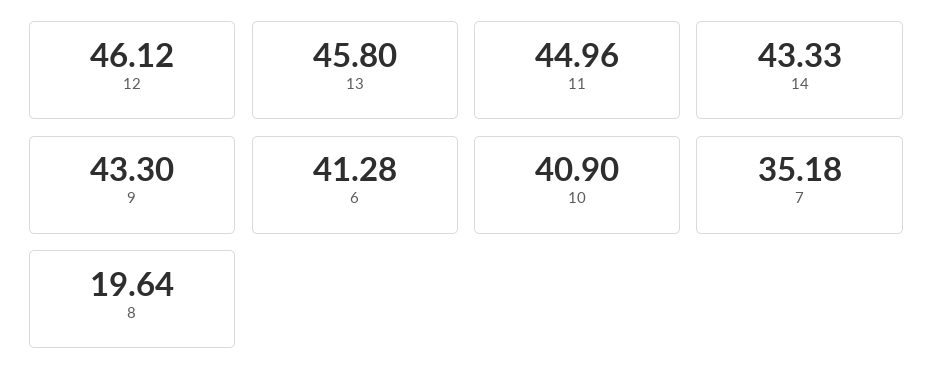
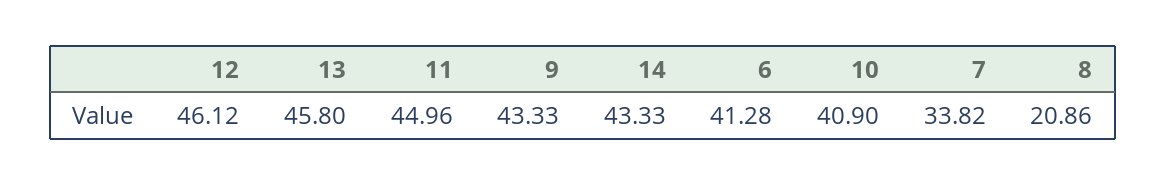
9: 43.3 -> 43.33
7: 35.18 -> 33.82
8: 19.64 -> 20.86

